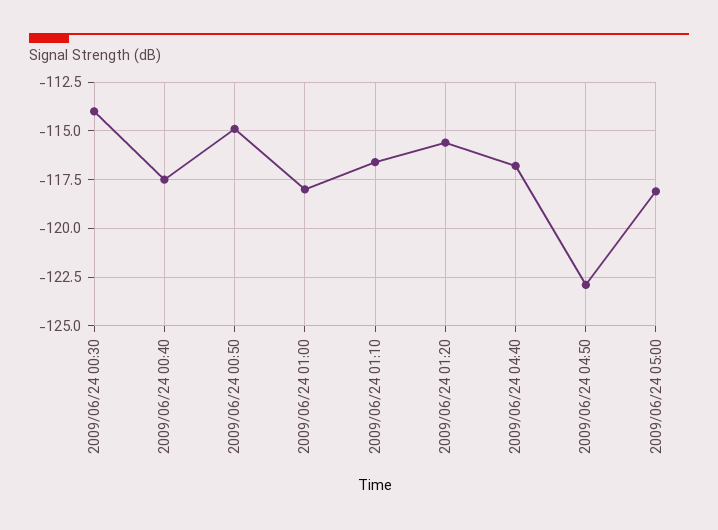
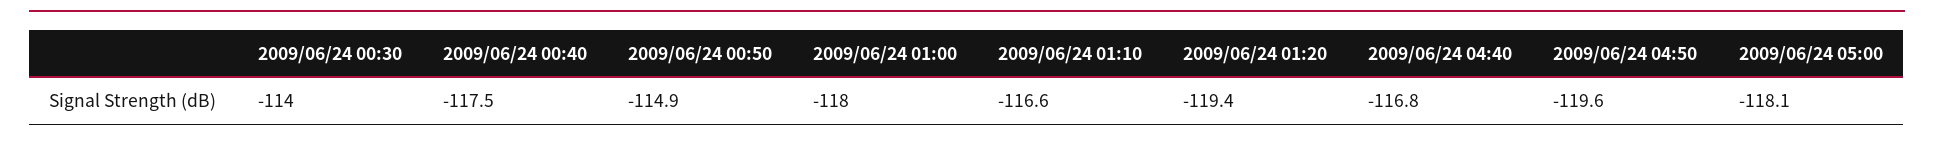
2009/06/24 01:20: -115.5 -> -119.4
2009/06/24 04:50: -123 -> -119.6

